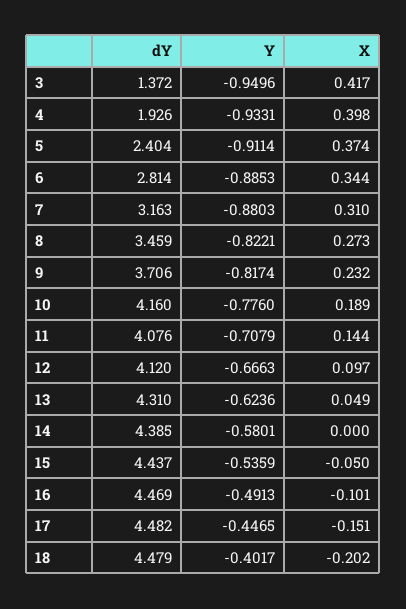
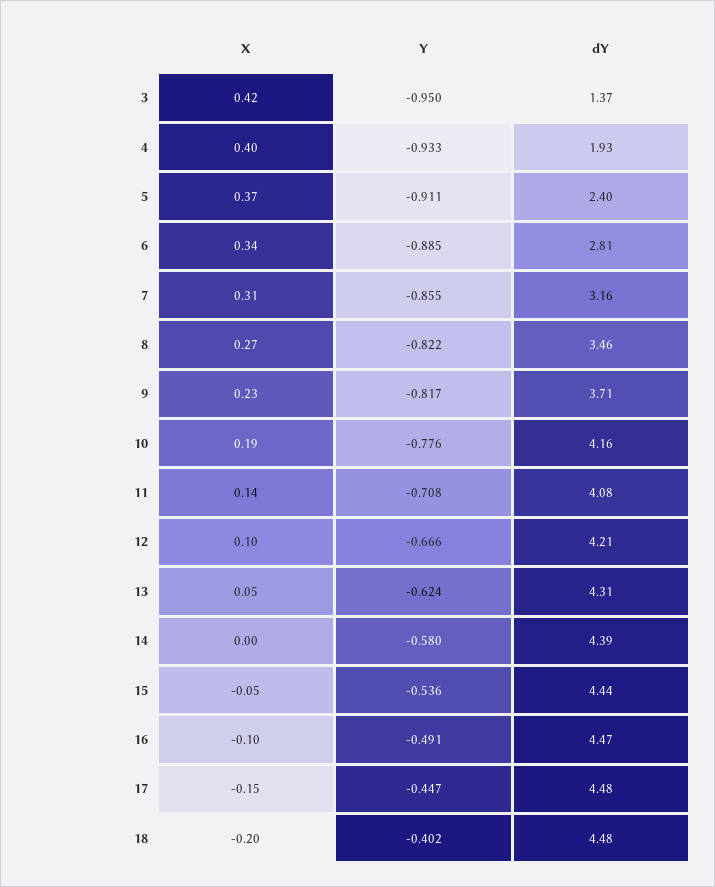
Y, 7: -0.8803 -> -0.855
dY, 12: 4.12 -> 4.21

